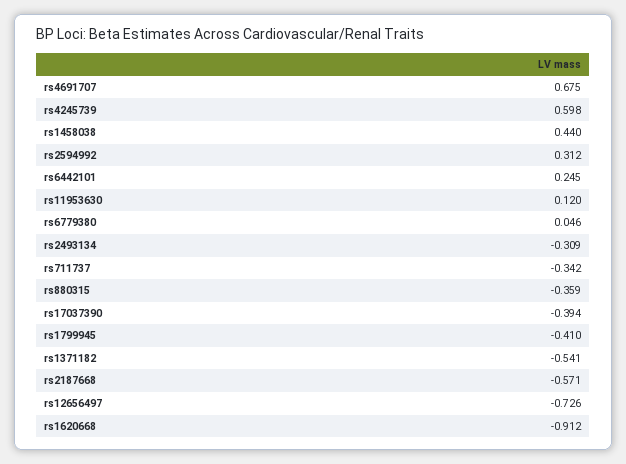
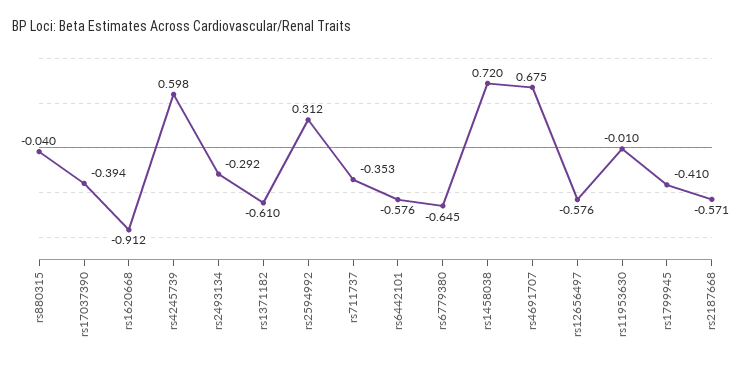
rs1458038: 0.44 -> 0.72
rs6442101: 0.245 -> -0.576
rs11953630: 0.12 -> -0.01
rs6779380: 0.046 -> -0.645
rs2493134: -0.309 -> -0.292
rs711737: -0.342 -> -0.353
rs880315: -0.359 -> -0.04
rs1371182: -0.541 -> -0.61
rs12656497: -0.726 -> -0.576

